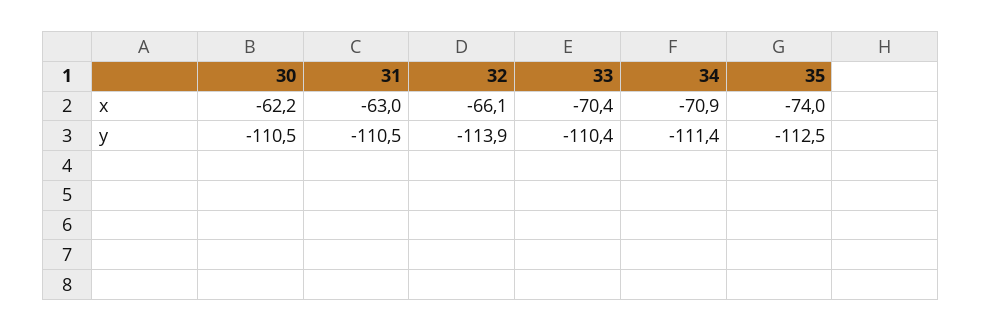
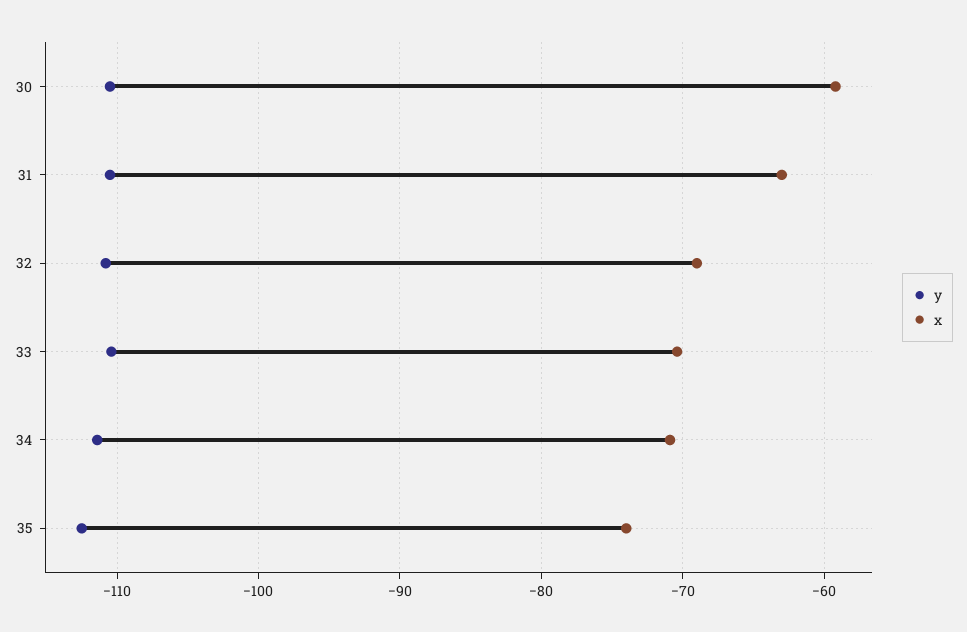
x, 30: -62.2 -> -59
x, 32: -66.1 -> -69
y, 32: -113.9 -> -111

